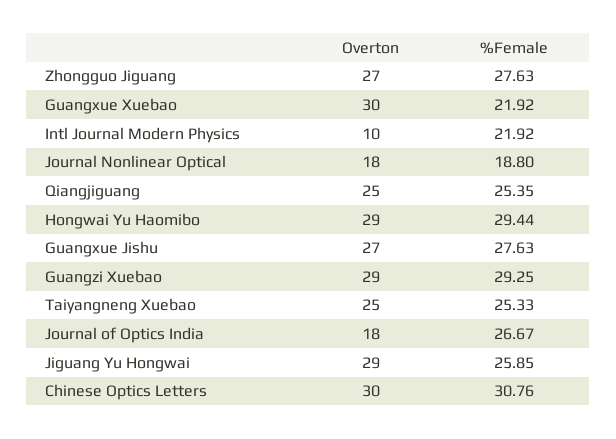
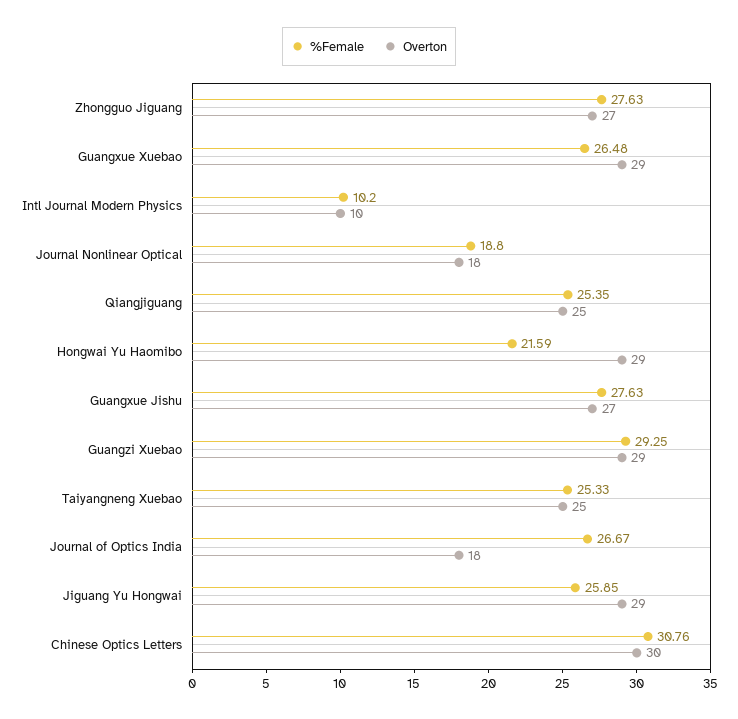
Overton, Guangxue Xuebao: 30 -> 29
%Female, Guangxue Xuebao: 21.92 -> 26.48
%Female, Intl Journal Modern Physics: 21.92 -> 10.2
%Female, Hongwai Yu Haomibo: 29.44 -> 21.59

